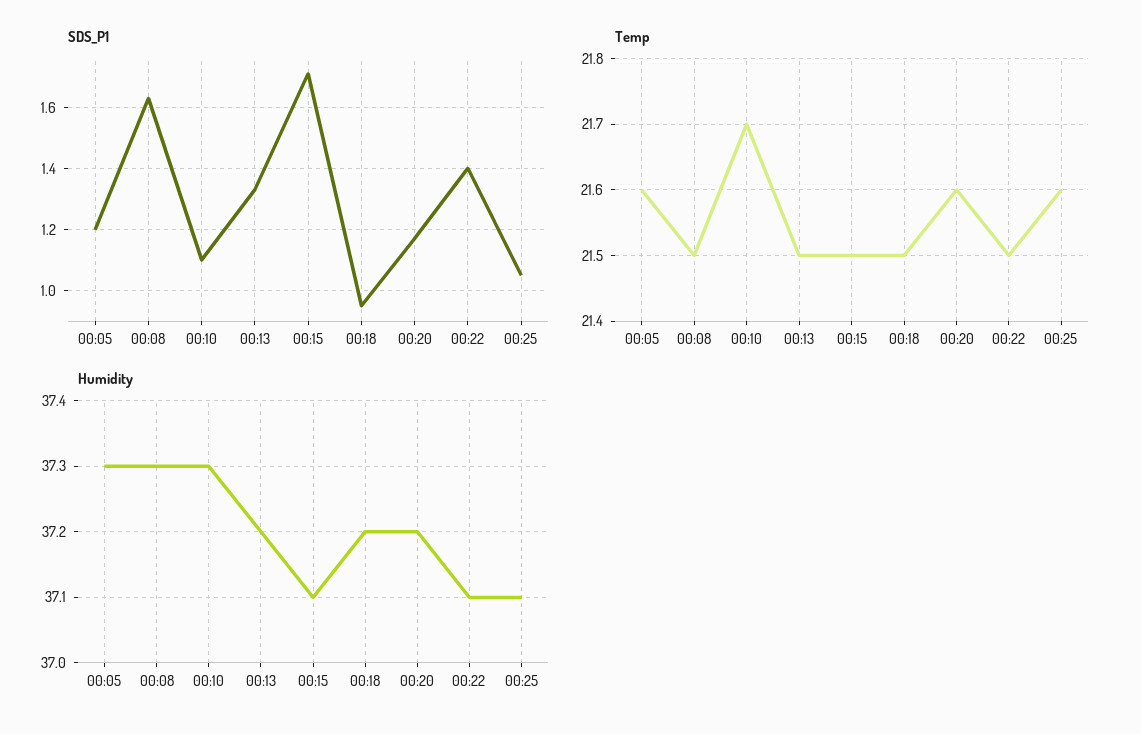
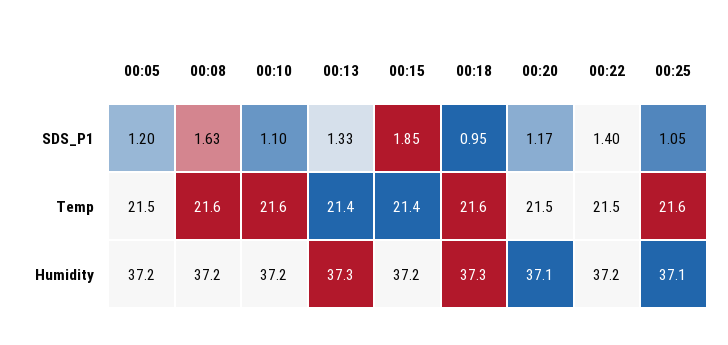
SDS_P1, 00:15: 1.7 -> 1.85
Temp, 00:05: 21.6 -> 21.5
Temp, 00:08: 21.5 -> 21.6
Temp, 00:10: 21.7 -> 21.6
Temp, 00:13: 21.5 -> 21.4
Temp, 00:15: 21.5 -> 21.4
Temp, 00:18: 21.5 -> 21.6
Temp, 00:20: 21.6 -> 21.5
Humidity, 00:05: 37.3 -> 37.2
Humidity, 00:08: 37.3 -> 37.2
Humidity, 00:10: 37.3 -> 37.2
Humidity, 00:13: 37.2 -> 37.3
Humidity, 00:15: 37.1 -> 37.2
Humidity, 00:18: 37.2 -> 37.3
Humidity, 00:20: 37.2 -> 37.1
Humidity, 00:22: 37.1 -> 37.2

